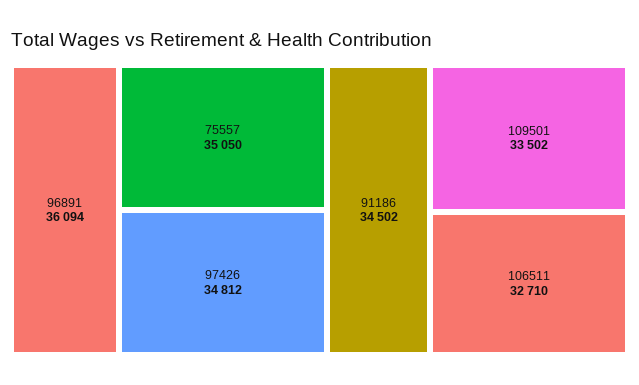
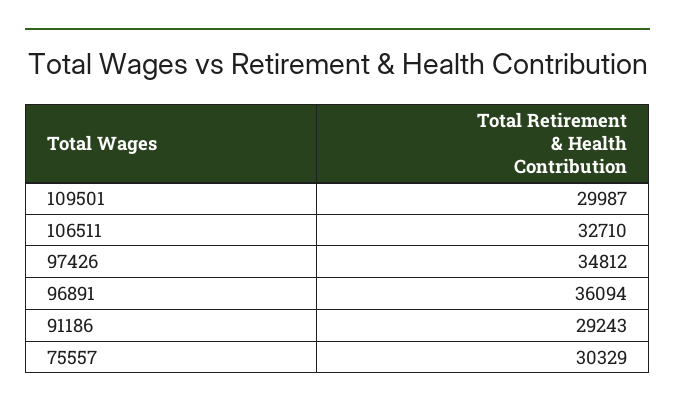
75557: 35050 -> 30329
91186: 34502 -> 29243
109501: 33502 -> 29987

